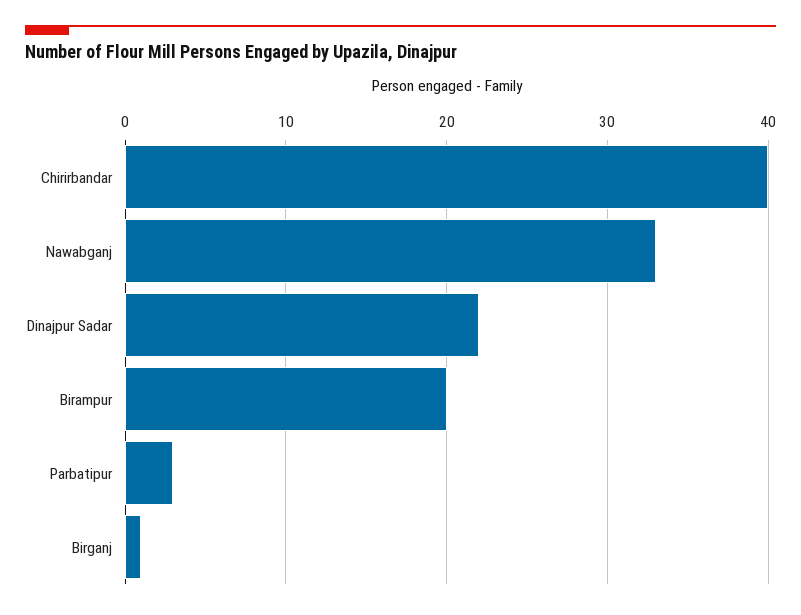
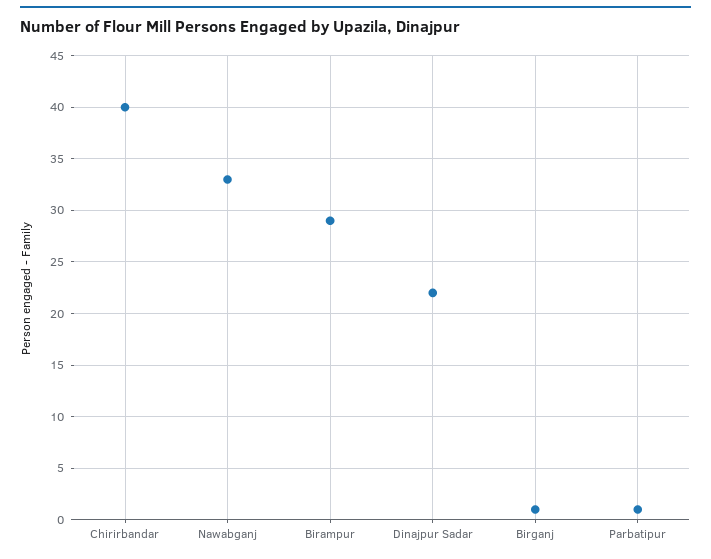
Birampur: 20 -> 29
Parbatipur: 3 -> 1

